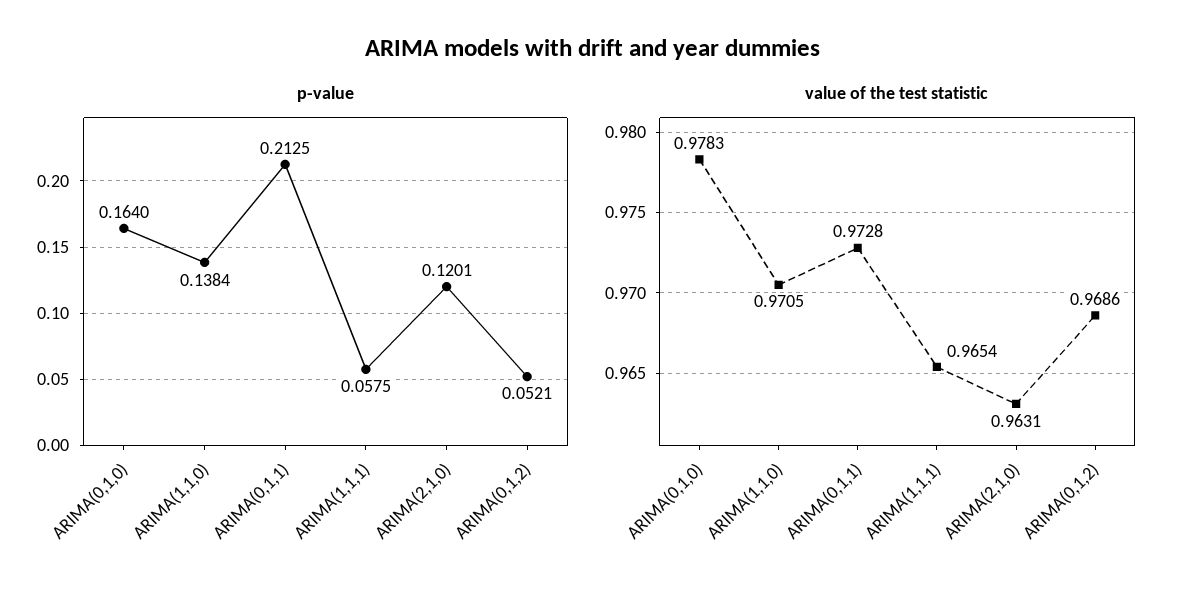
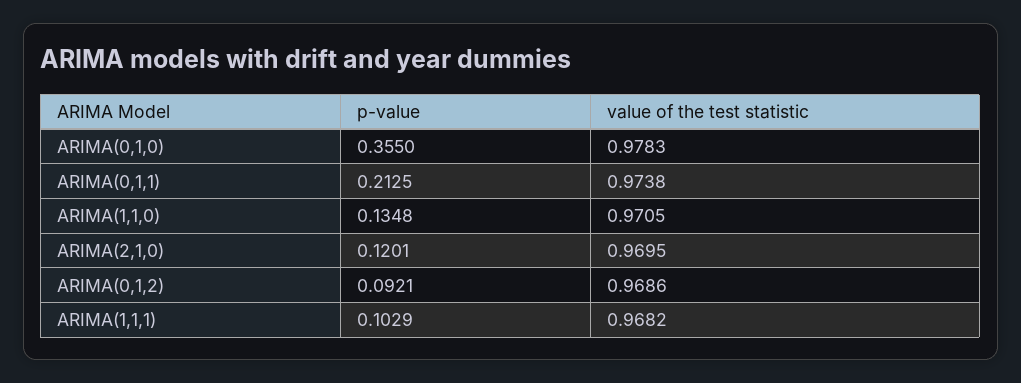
p-value, ARIMA(0,1,0): 0.164 -> 0.355
p-value, ARIMA(1,1,0): 0.1384 -> 0.1348
p-value, ARIMA(1,1,1): 0.0575 -> 0.1029
p-value, ARIMA(0,1,2): 0.0521 -> 0.0921
value of the test statistic, ARIMA(0,1,1): 0.9728 -> 0.9738
value of the test statistic, ARIMA(1,1,1): 0.9654 -> 0.9682
value of the test statistic, ARIMA(2,1,0): 0.9631 -> 0.9695

